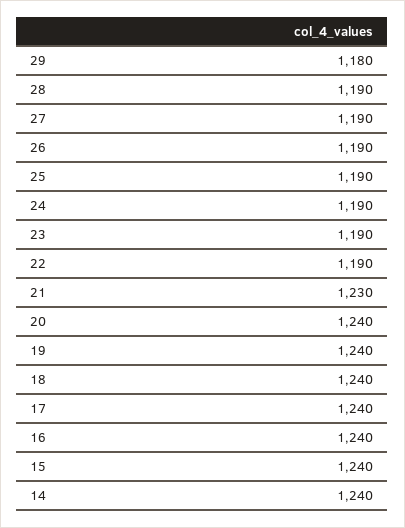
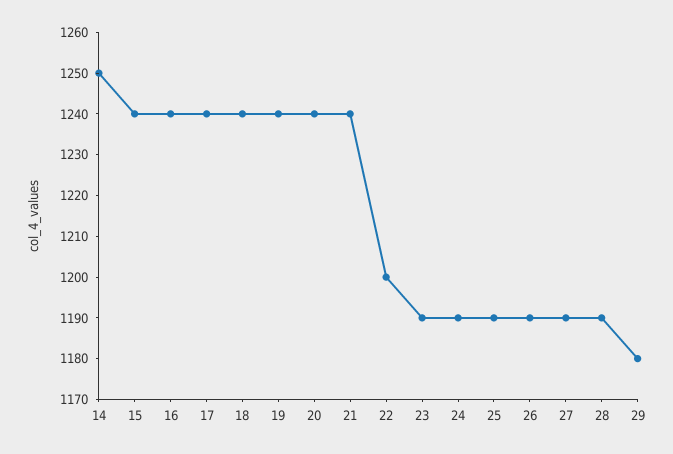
22: 1190 -> 1200
21: 1230 -> 1240
14: 1240 -> 1250

